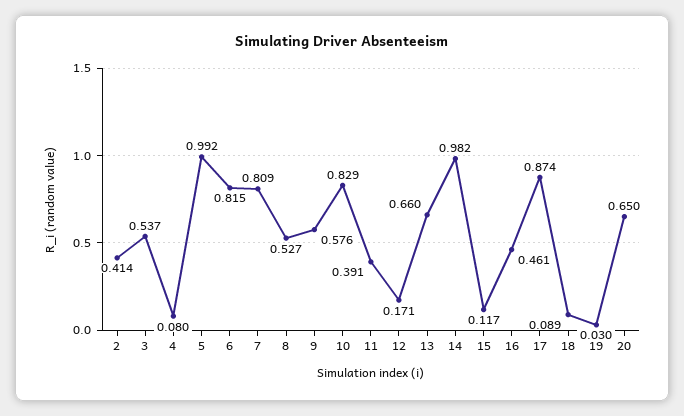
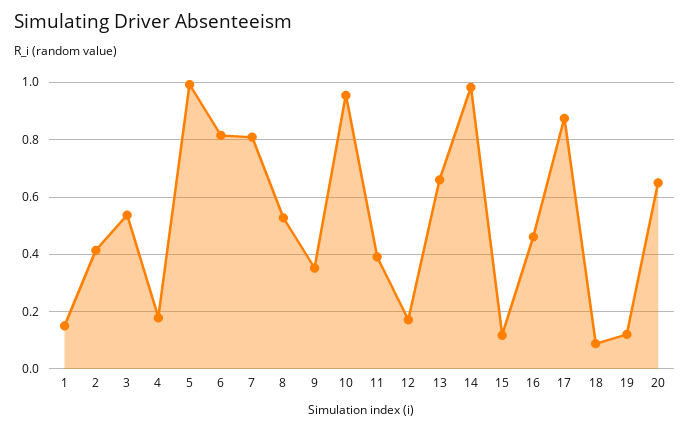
4: 0.08 -> 0.175
9: 0.576 -> 0.35
10: 0.829 -> 0.95
19: 0.03 -> 0.125
1: none -> 0.15

